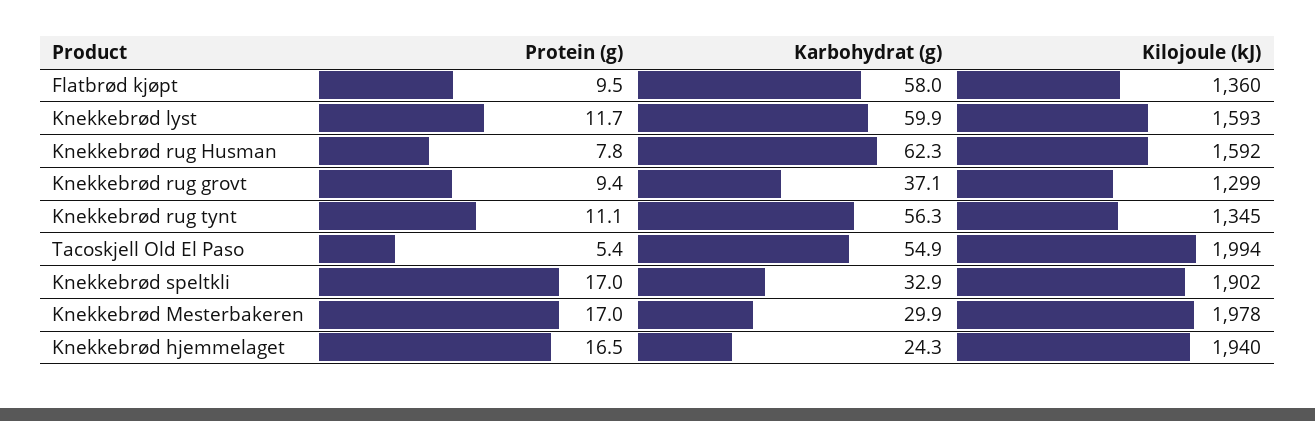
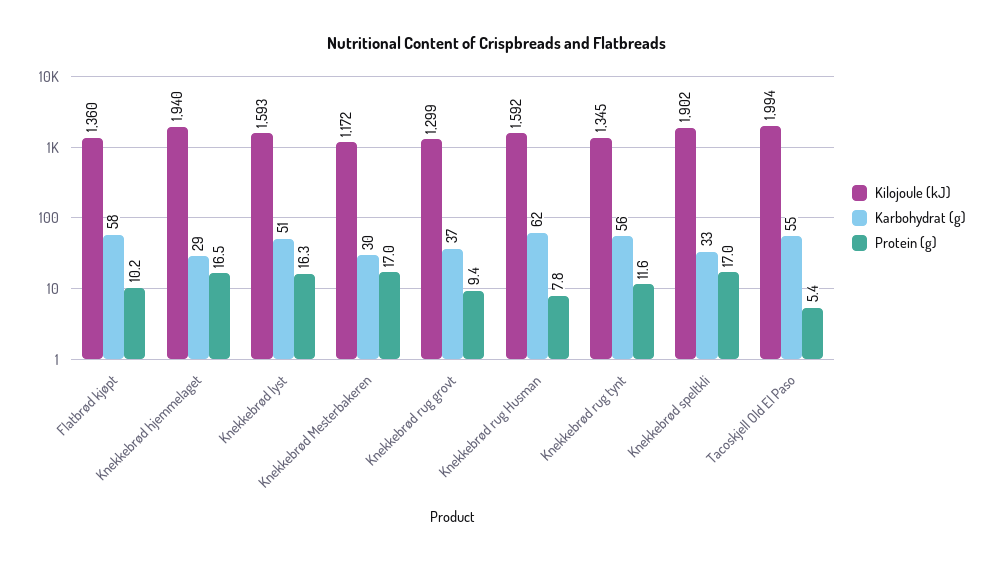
Protein (g), Flatbrød kjøpt: 9.5 -> 10.2
Protein (g), Knekkebrød lyst: 11.7 -> 16.3
Karbohydrat (g), Knekkebrød lyst: 59.9 -> 51
Protein (g), Knekkebrød rug tynt: 11.1 -> 11.6
Kilojoule (kJ), Knekkebrød Mesterbakeren: 1978 -> 1172
Karbohydrat (g), Knekkebrød hjemmelaget: 24.3 -> 29

